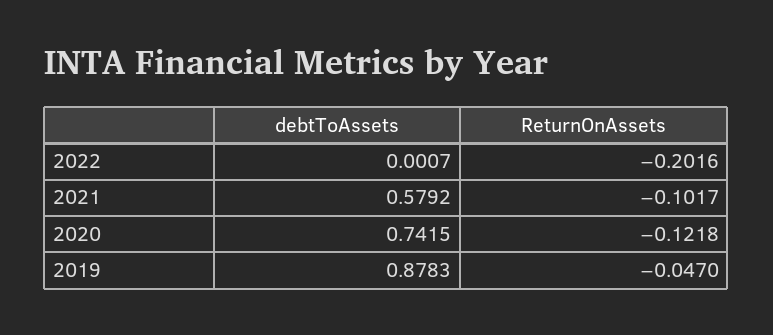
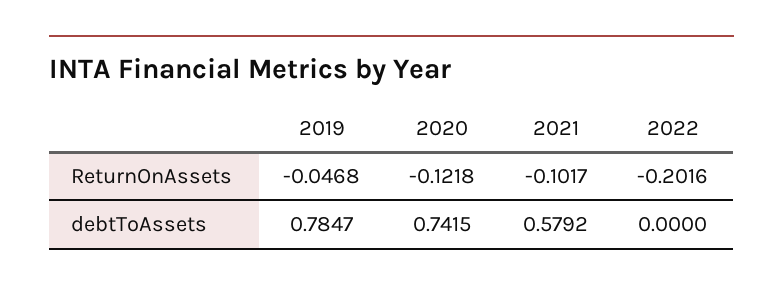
debtToAssets, 2022: 0.0007 -> 0
debtToAssets, 2019: 0.8783 -> 0.7847
ReturnOnAssets, 2019: -0.047 -> -0.0468

